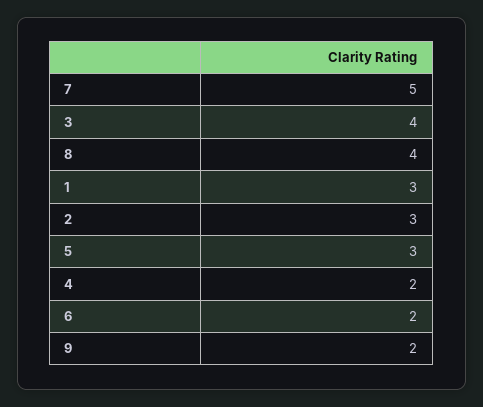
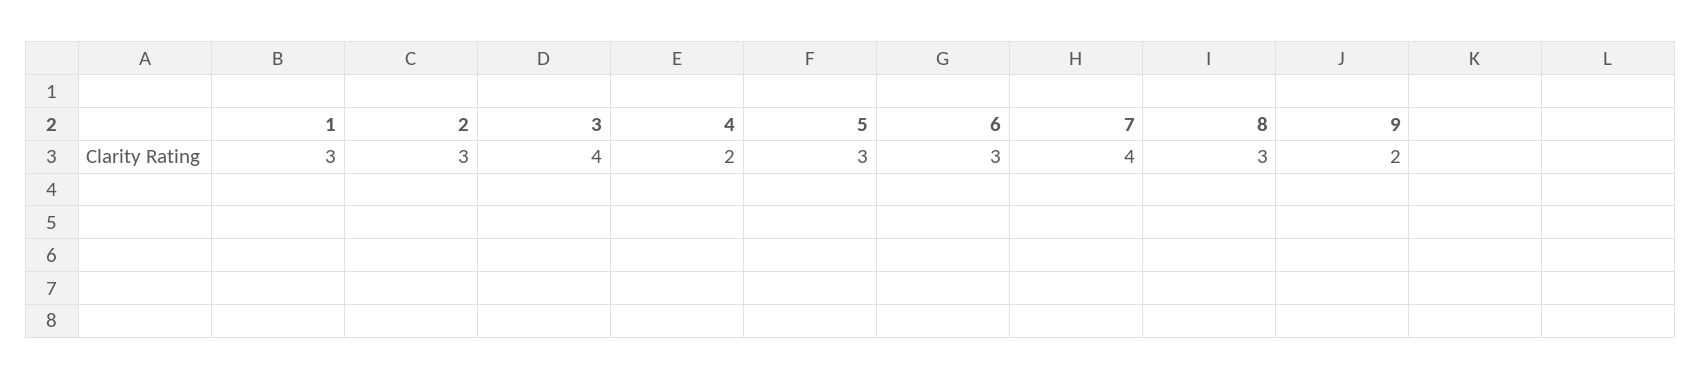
7: 5 -> 4
8: 4 -> 3
6: 2 -> 3

